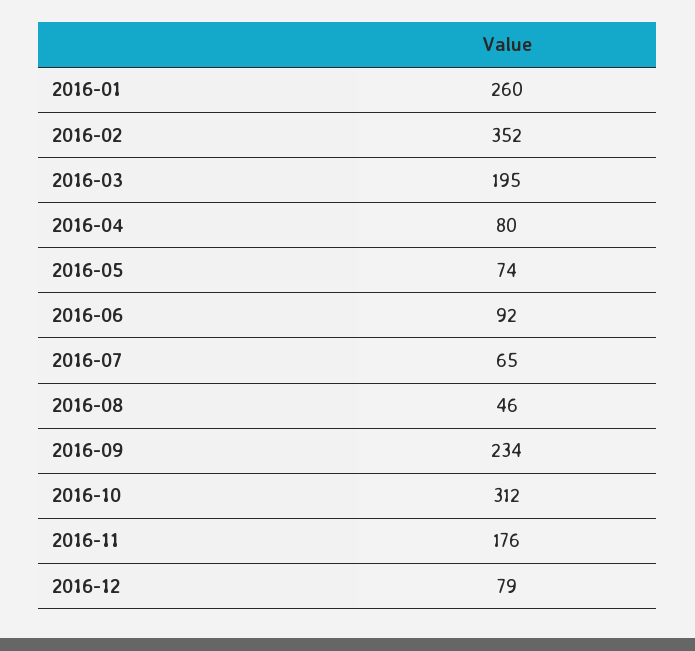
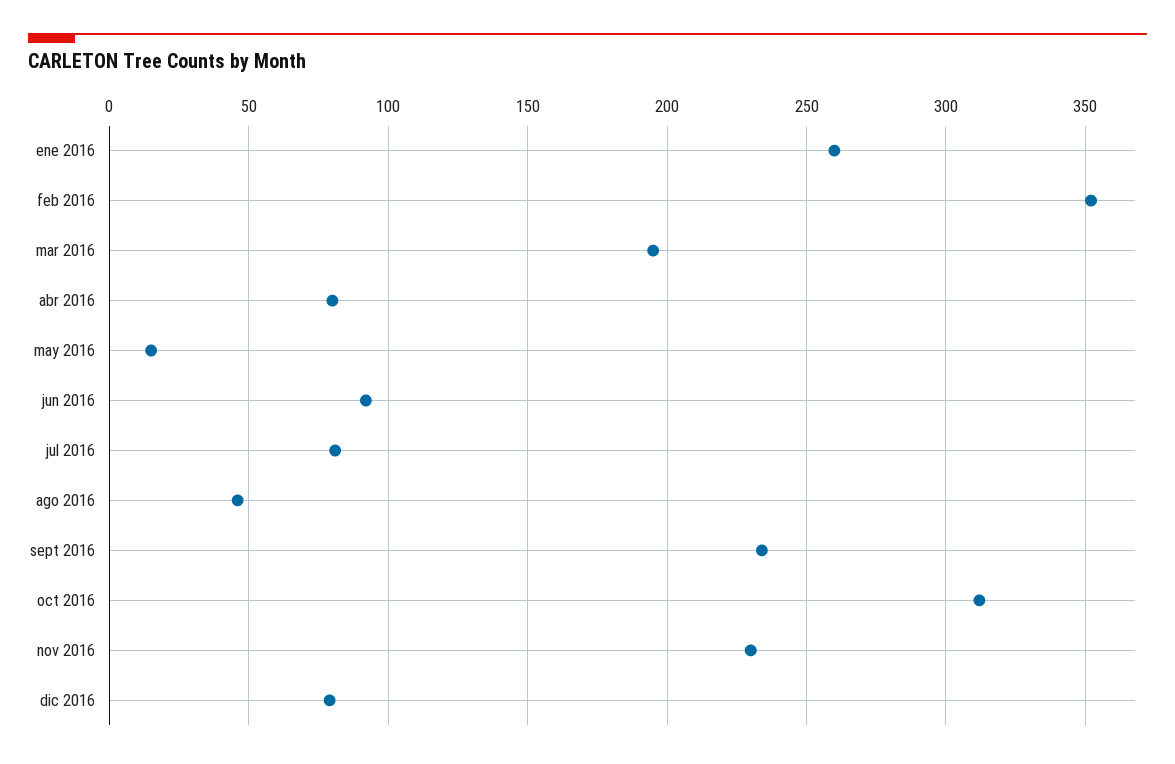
2016-05: 74 -> 15
2016-07: 65 -> 80
2016-11: 176 -> 230

